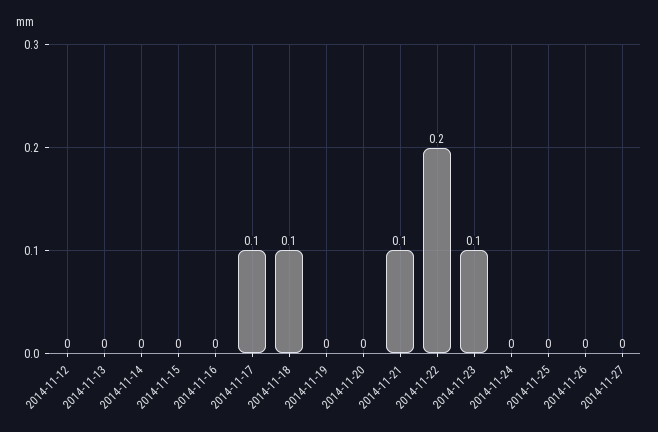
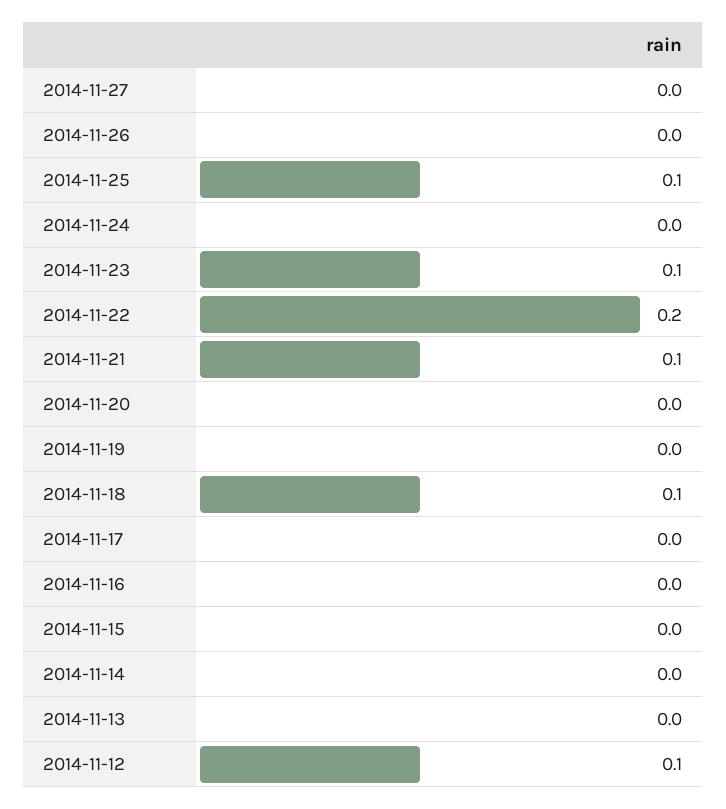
2014-11-12: 0 -> 0.1
2014-11-17: 0.1 -> 0
2014-11-25: 0 -> 0.1

